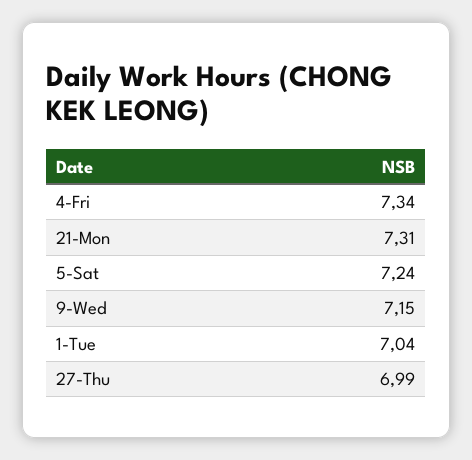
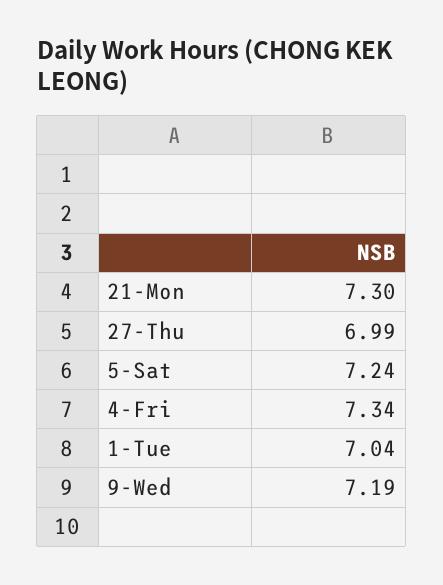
21-Mon: 7.31 -> 7.3
9-Wed: 7.15 -> 7.19

